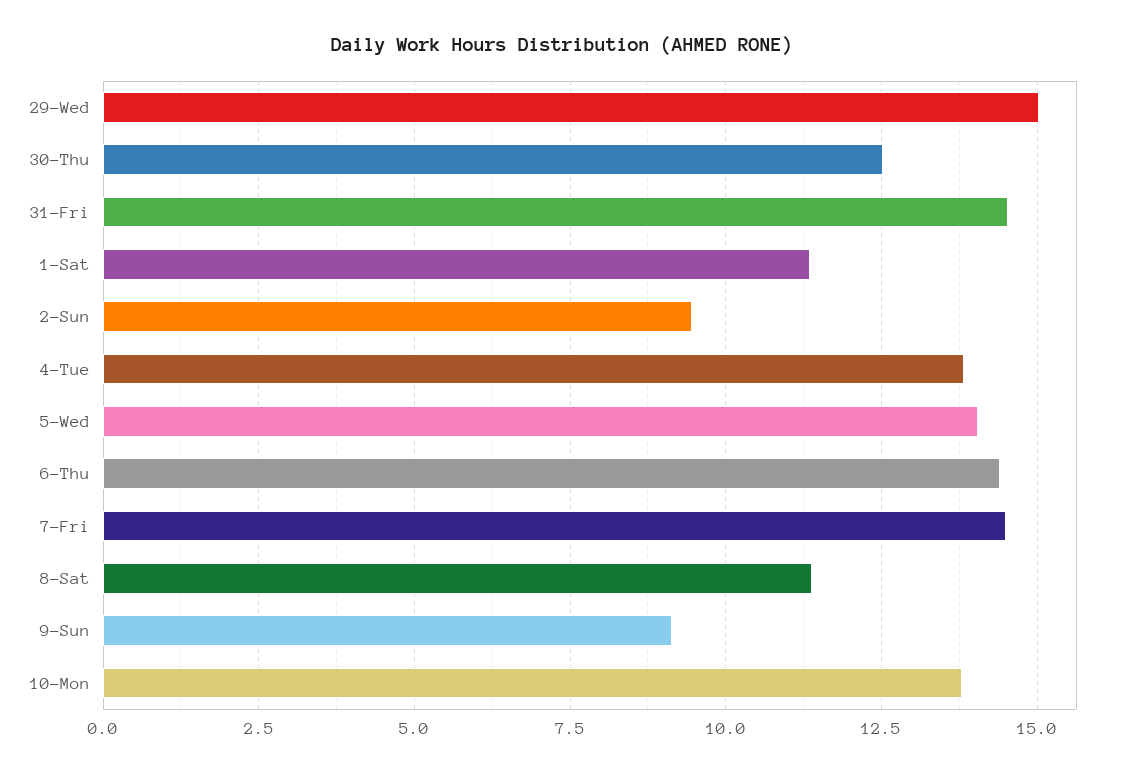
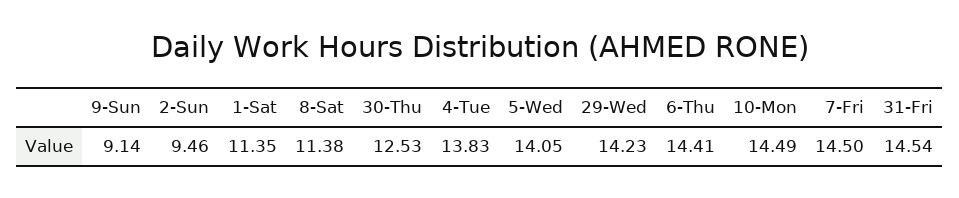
29-Wed: 15 -> 14.23
10-Mon: 13.75 -> 14.49

